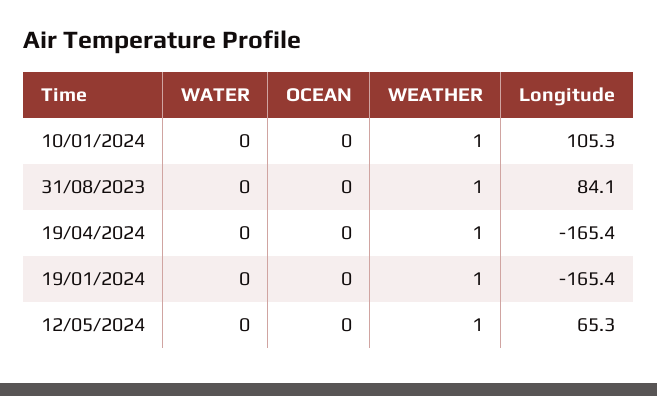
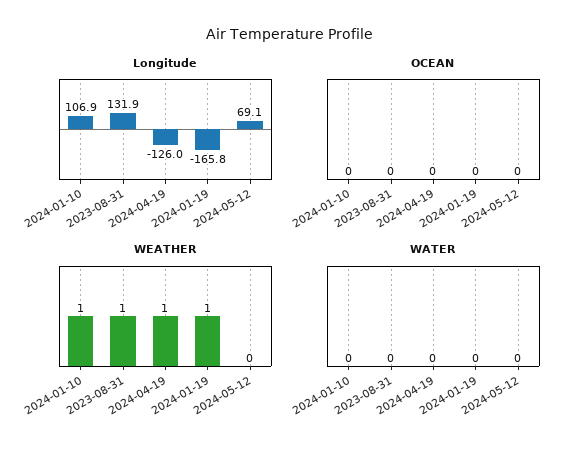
Longitude, 10/01/2024: 105.3 -> 106.9
Longitude, 31/08/2023: 84.1 -> 131.9
Longitude, 19/04/2024: -165.4 -> -126
Longitude, 19/01/2024: -165.4 -> -165.8
WEATHER, 12/05/2024: 1 -> 0
Longitude, 12/05/2024: 65.3 -> 69.1

